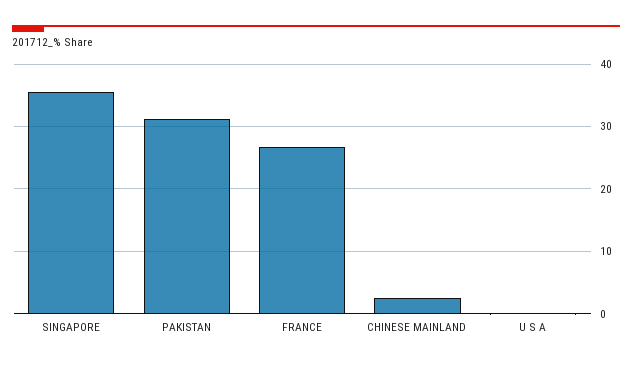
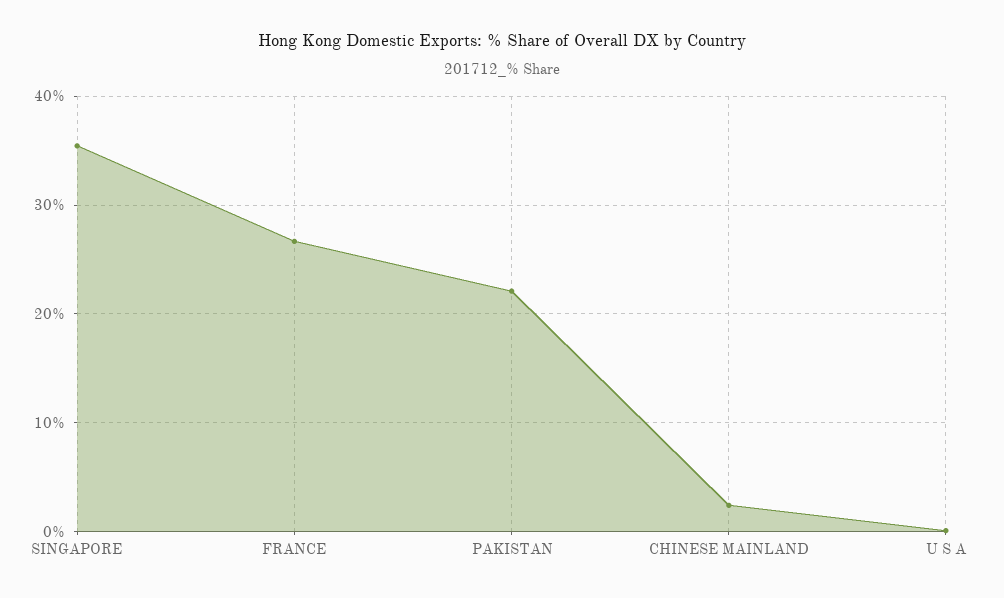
PAKISTAN: 31 -> 22

